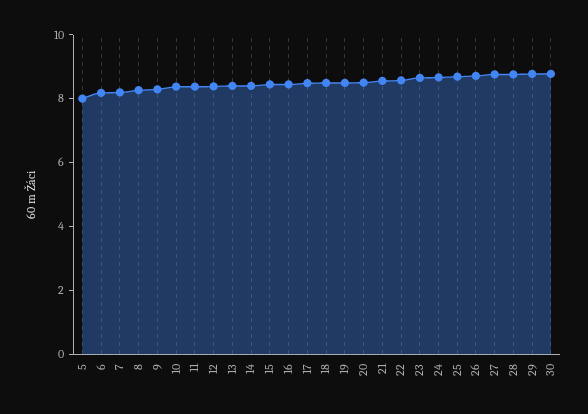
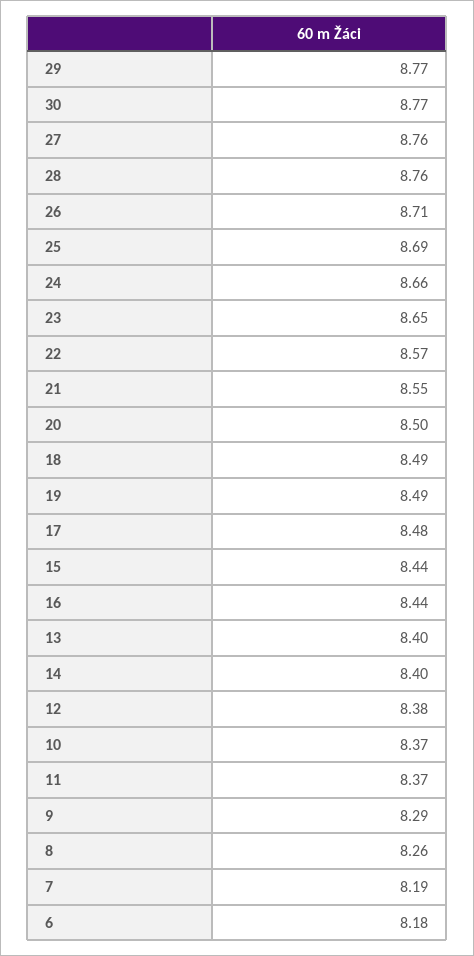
5: 8 -> none

